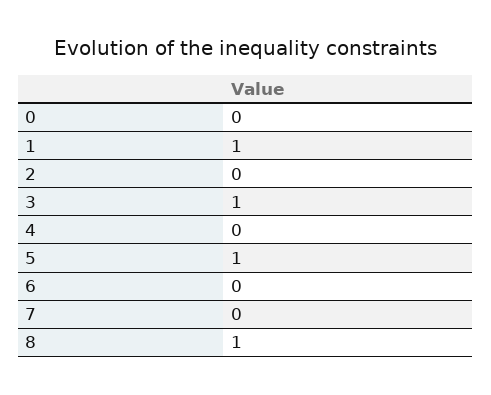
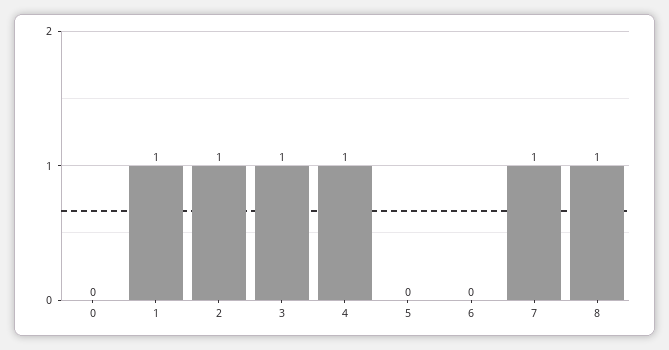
2: 0 -> 1
4: 0 -> 1
5: 1 -> 0
7: 0 -> 1

